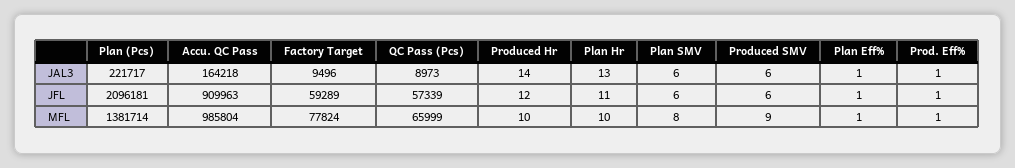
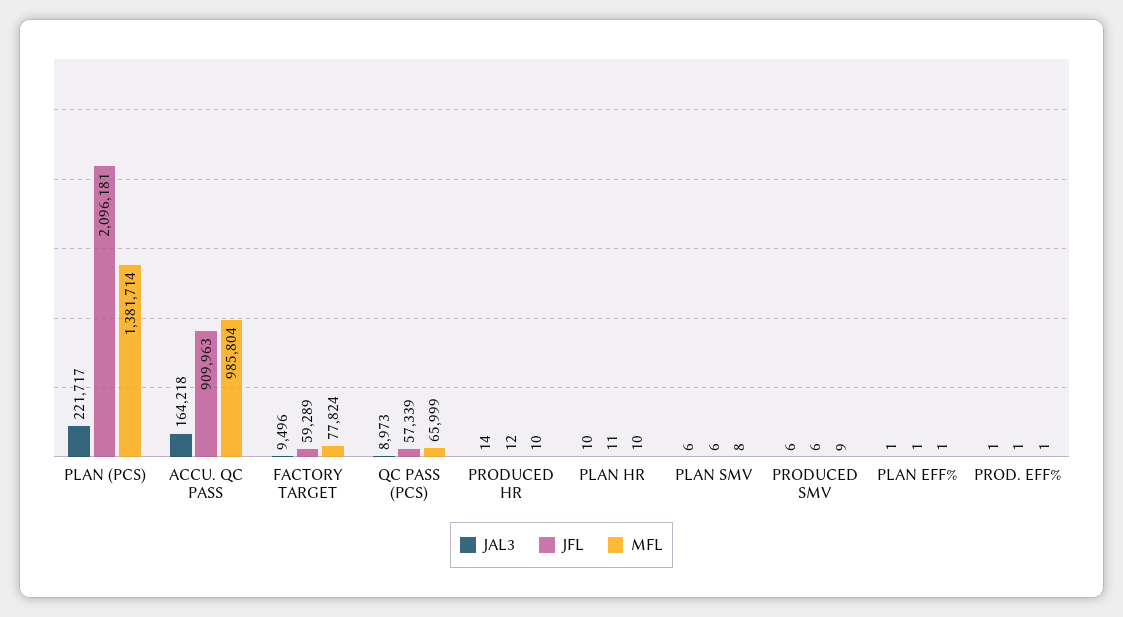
JAL3, Plan Hr: 13 -> 10

